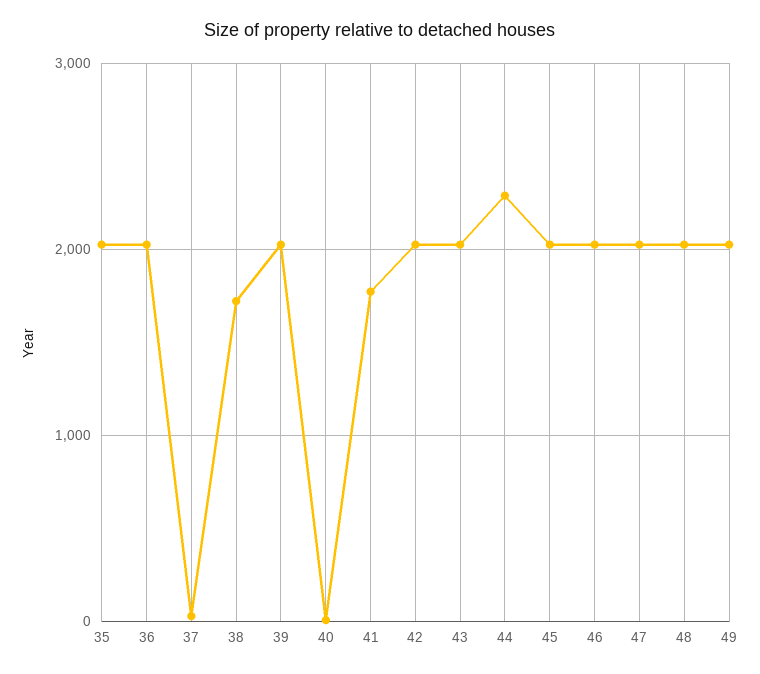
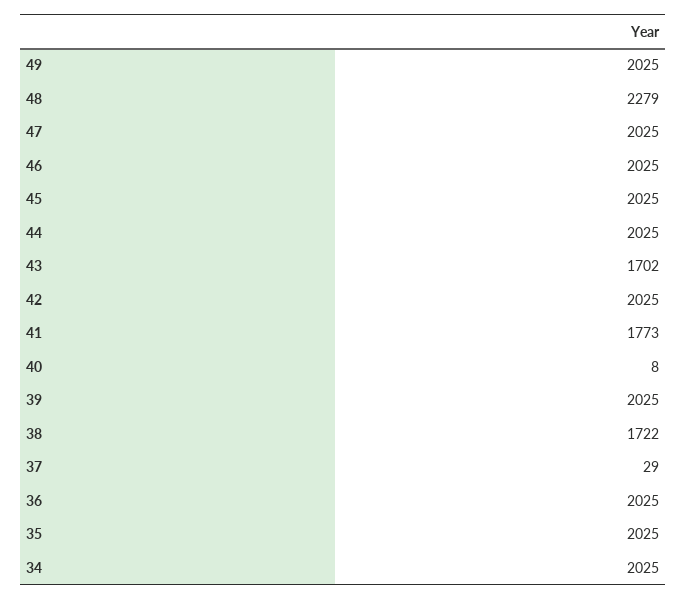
43: 2000 -> 1702
44: 2300 -> 2025
48: 2000 -> 2279
34: none -> 2025

